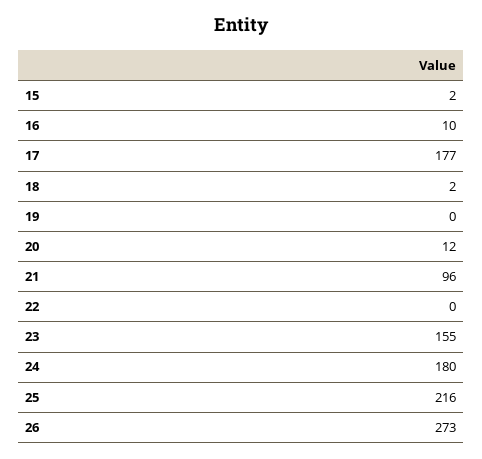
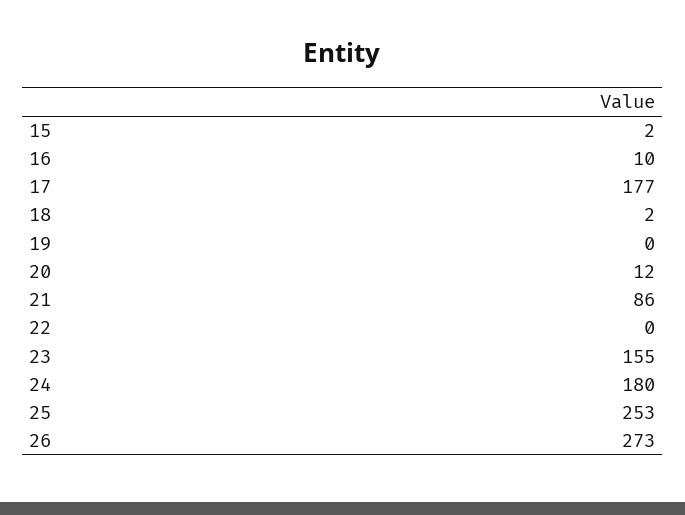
21: 96 -> 86
25: 216 -> 253

